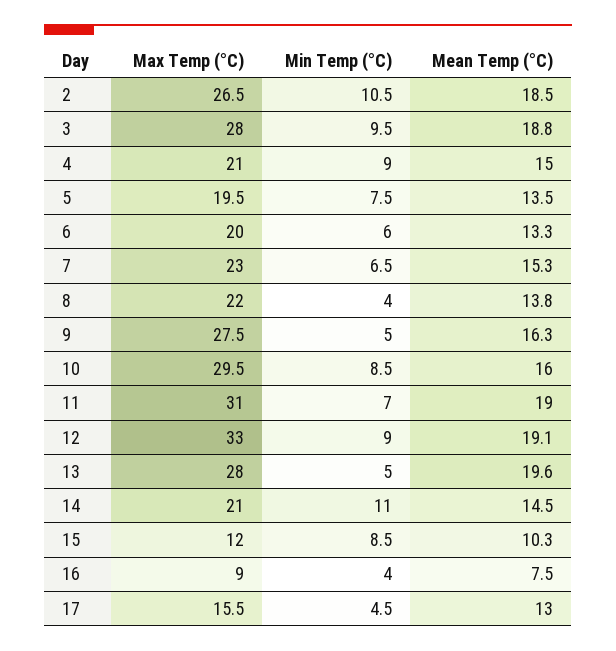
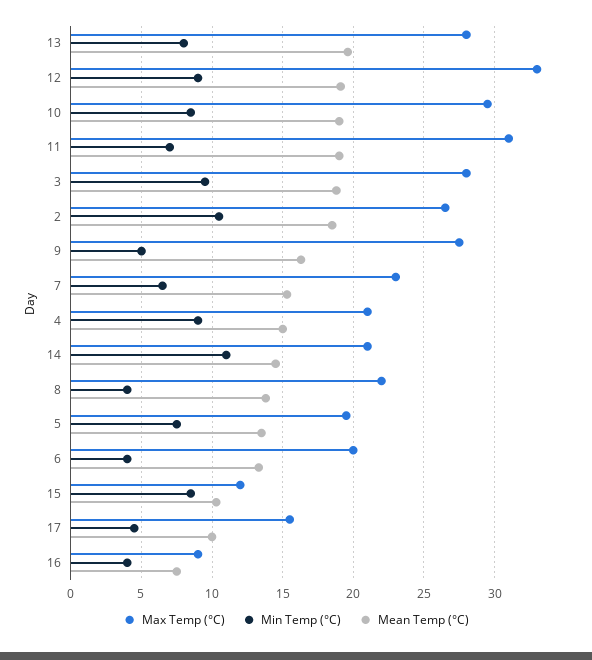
Min Temp (°C), 6: 6 -> 4
Mean Temp (°C), 10: 16 -> 19
Min Temp (°C), 13: 5 -> 8
Mean Temp (°C), 17: 13 -> 10

